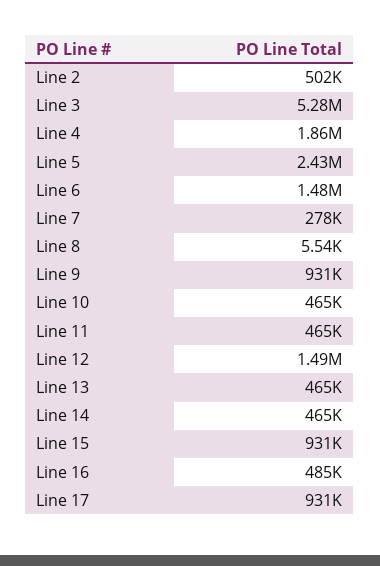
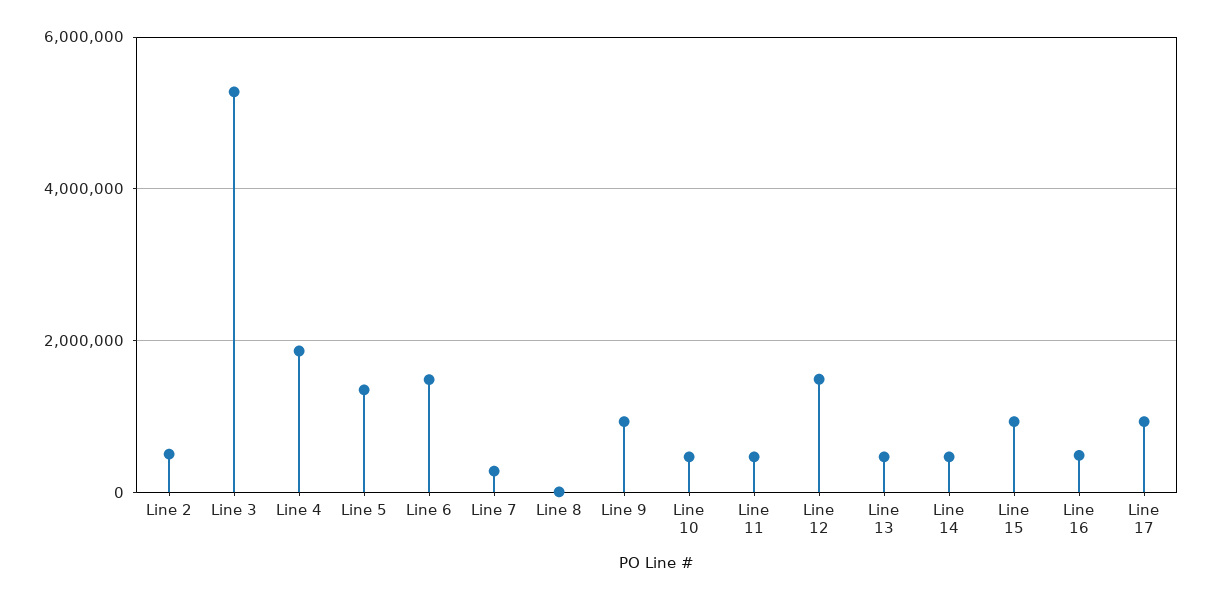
Line 5: 2430000 -> 1400000

